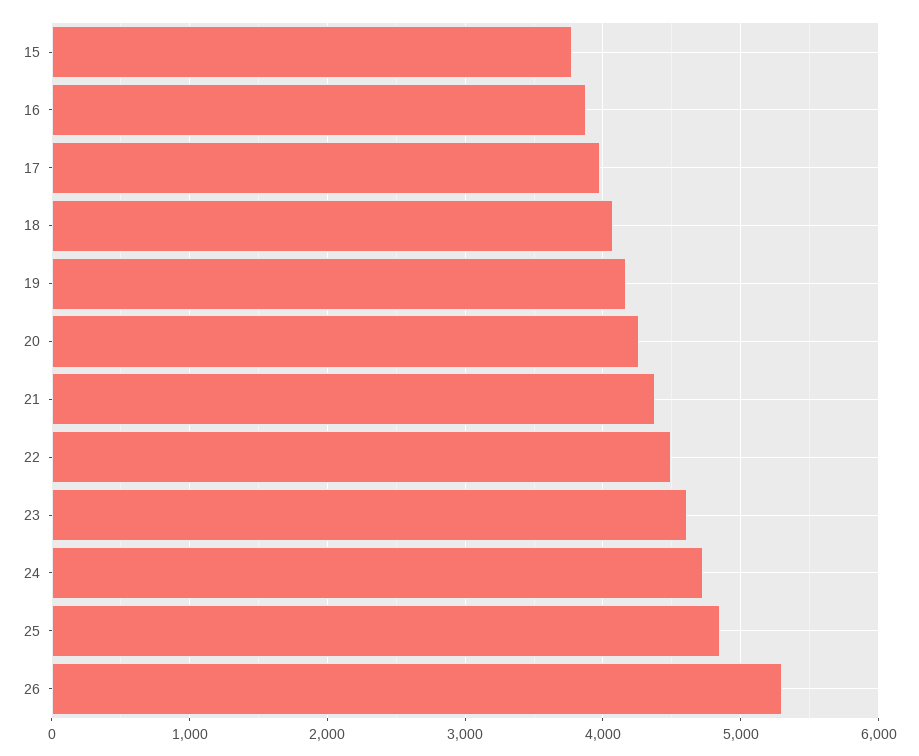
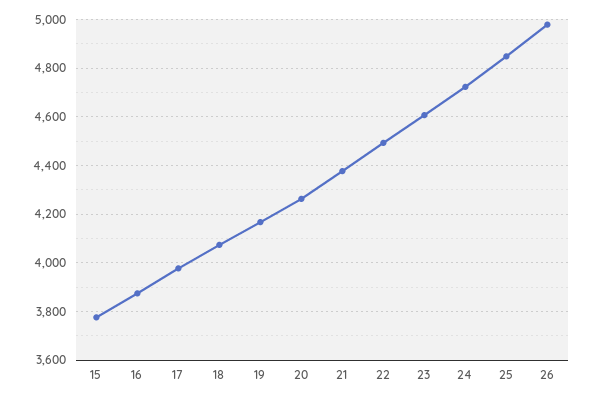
26: 5300 -> 4975

